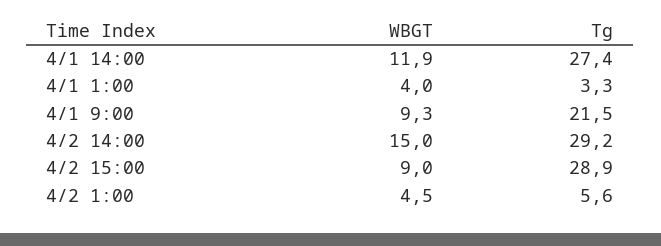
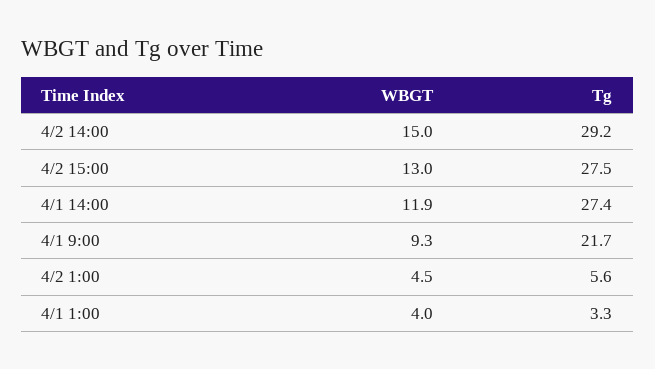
Tg, 4/1 9:00: 21.5 -> 21.7
WBGT, 4/2 15:00: 9 -> 13
Tg, 4/2 15:00: 28.9 -> 27.5

